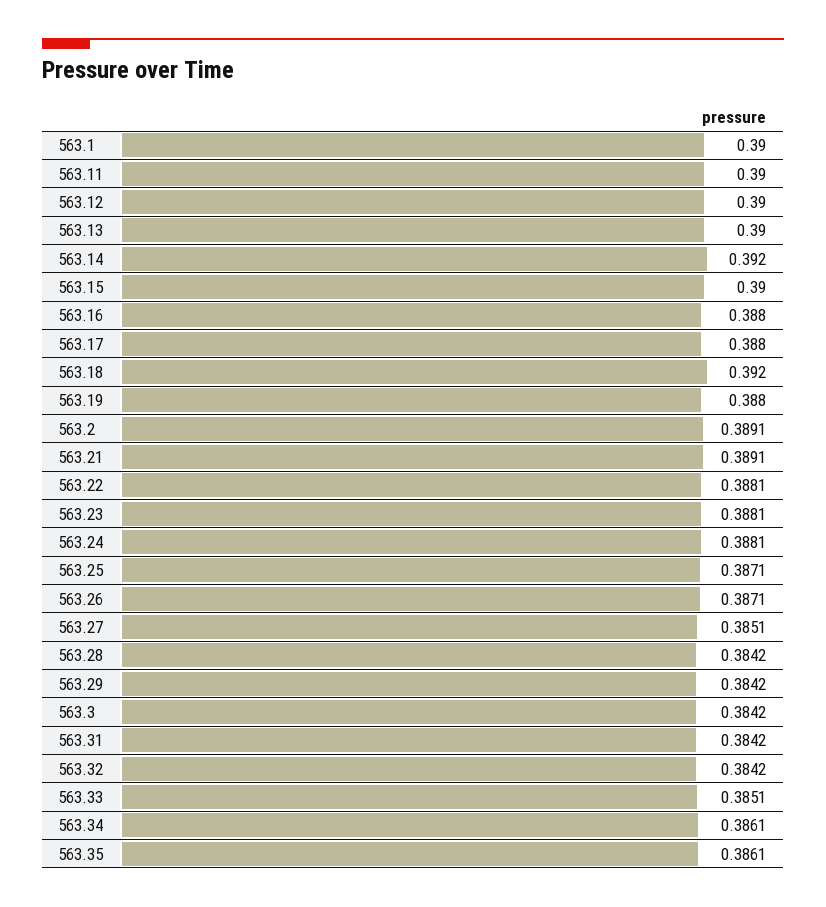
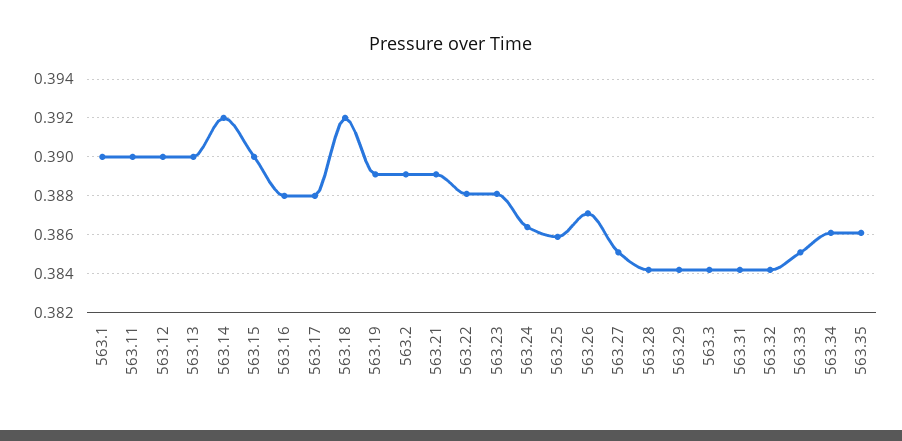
563.19: 0.388 -> 0.389
563.24: 0.3881 -> 0.3865
563.25: 0.3871 -> 0.386

